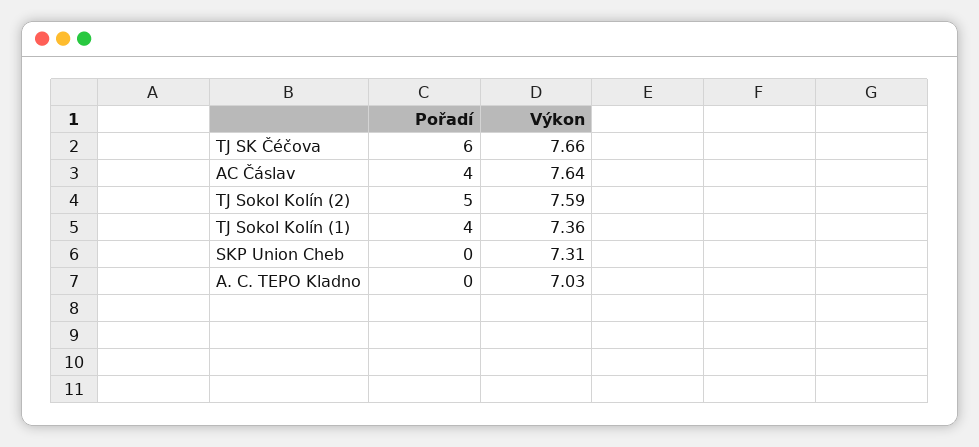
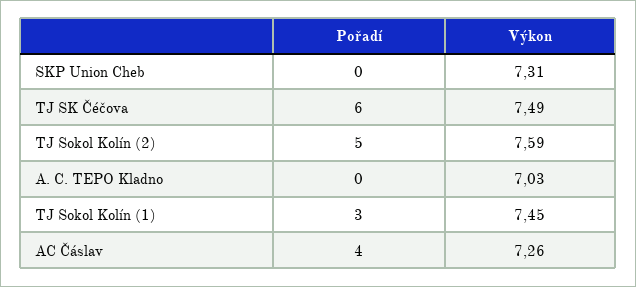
Výkon, TJ SK Čéčova: 7.66 -> 7.49
Výkon, AC Čáslav: 7.64 -> 7.26
Pořadí, TJ Sokol Kolín (1): 4 -> 3
Výkon, TJ Sokol Kolín (1): 7.36 -> 7.45

